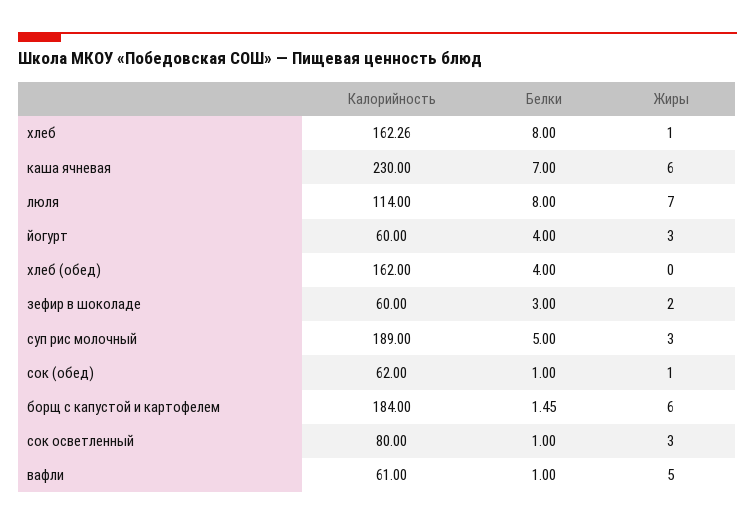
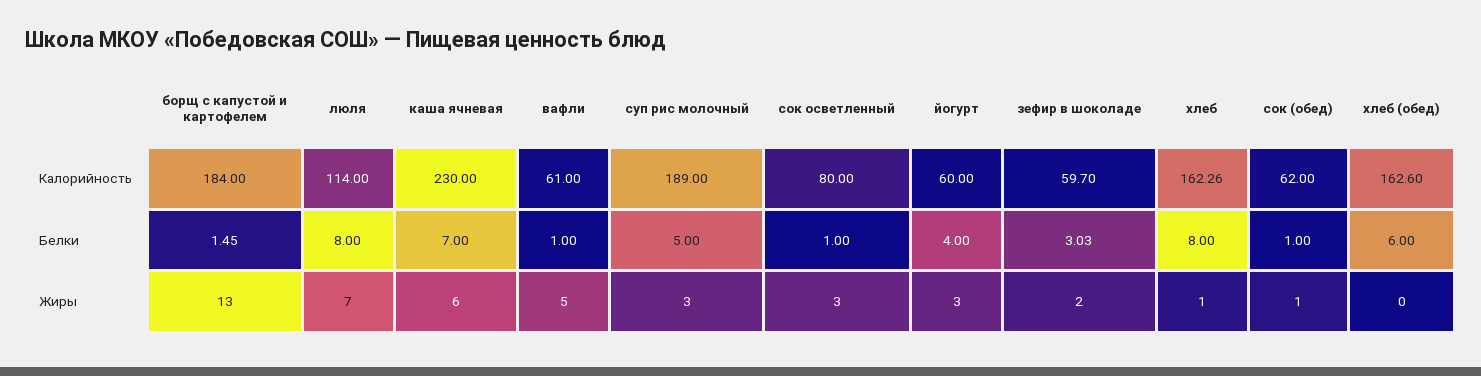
Калорийность, хлеб (обед): 162 -> 162.6
Белки, хлеб (обед): 4 -> 6
Калорийность, зефир в шоколаде: 60 -> 59.7
Белки, зефир в шоколаде: 3 -> 3.03
Жиры, борщ с капустой и картофелем: 6 -> 13

